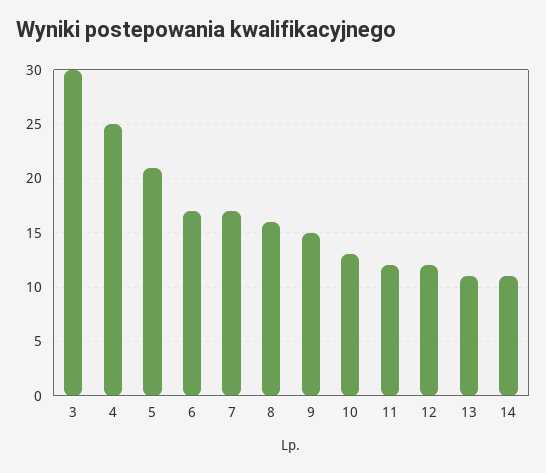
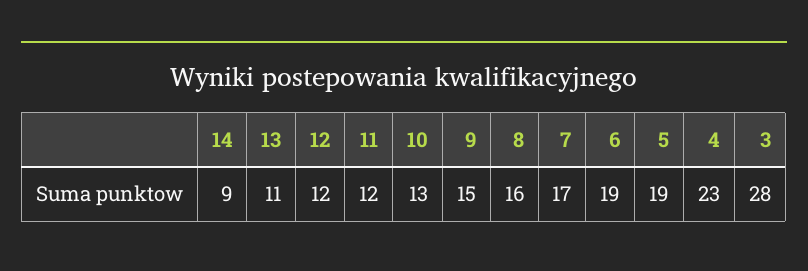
3: 30 -> 28
4: 25 -> 23
5: 21 -> 19
6: 17 -> 19
14: 11 -> 9

